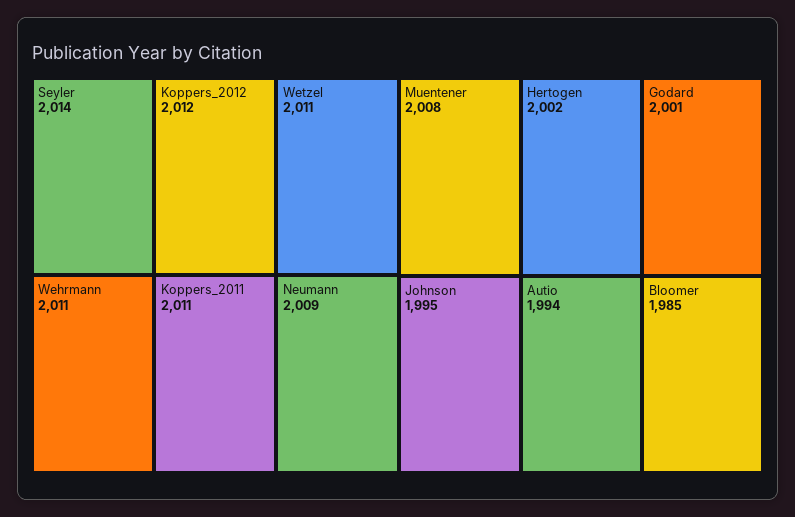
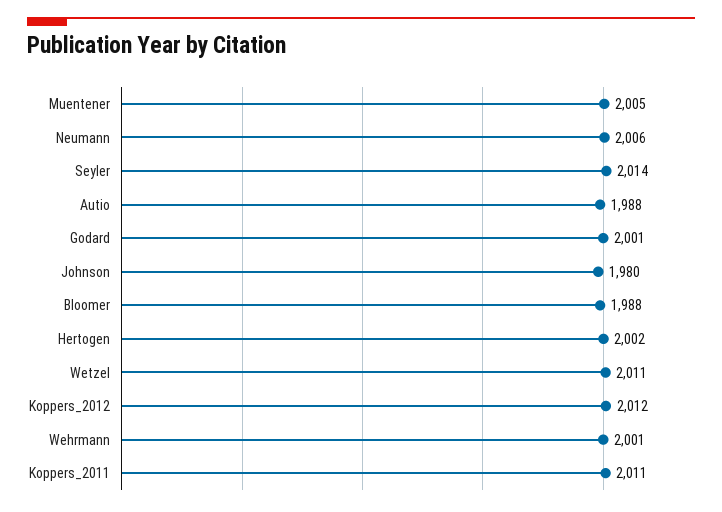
Wehrmann: 2011 -> 2001
Neumann: 2009 -> 2006
Muentener: 2008 -> 2005
Johnson: 1995 -> 1980
Autio: 1994 -> 1988
Bloomer: 1985 -> 1988

